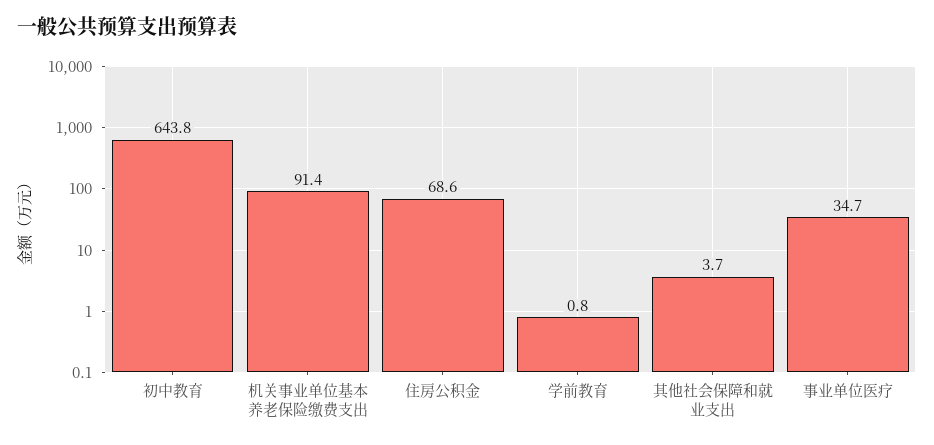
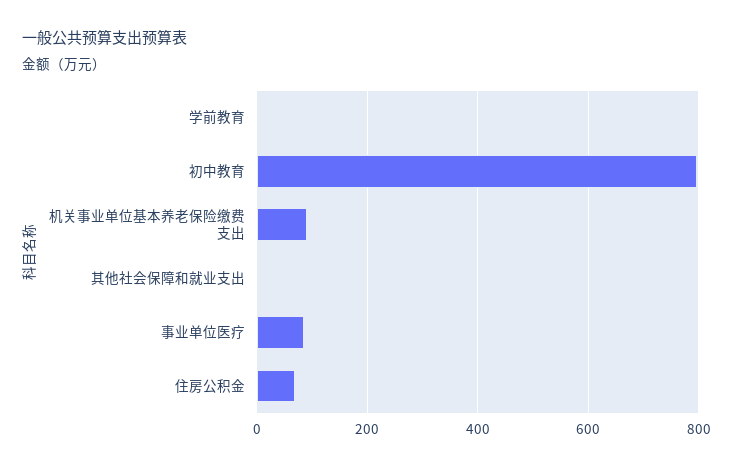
初中教育: 643.8 -> 800
事业单位医疗: 34.7 -> 80

